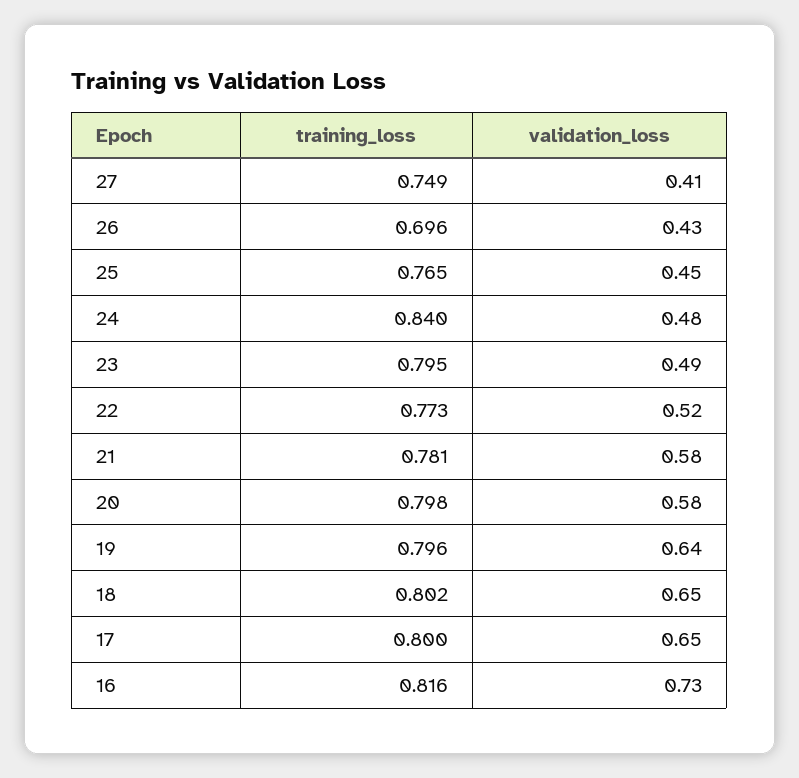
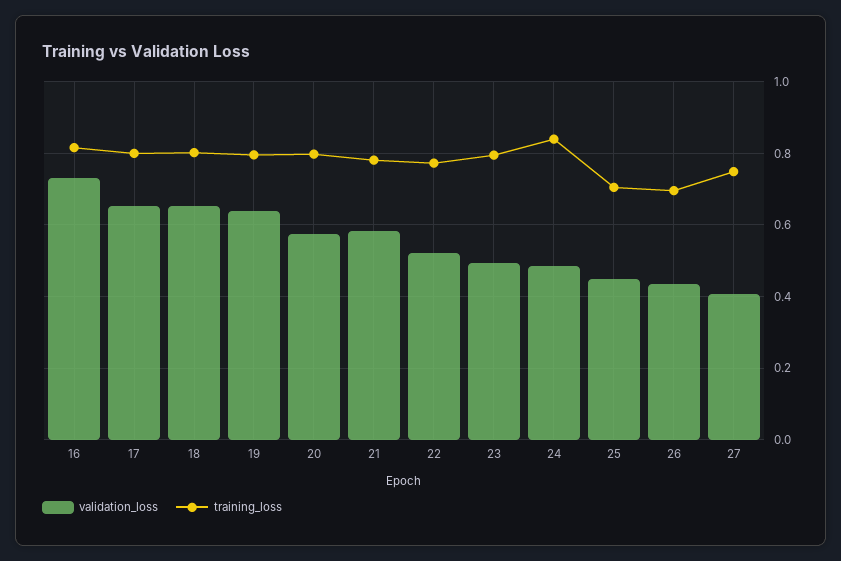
training_loss, 25: 0.765 -> 0.7

